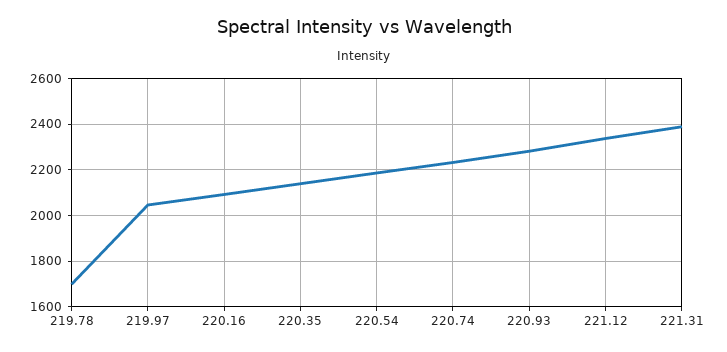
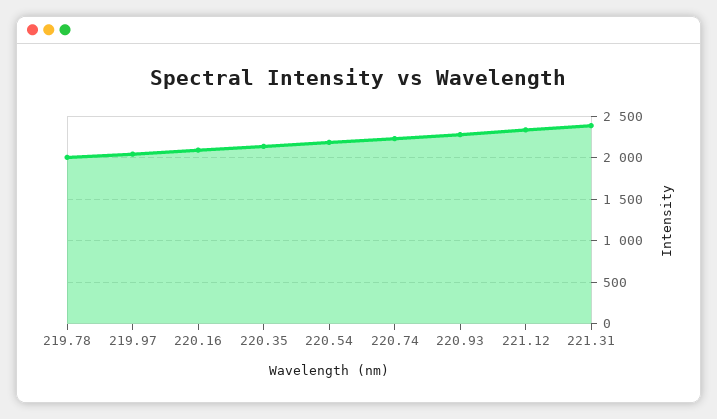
219.78: 1700 -> 2000

